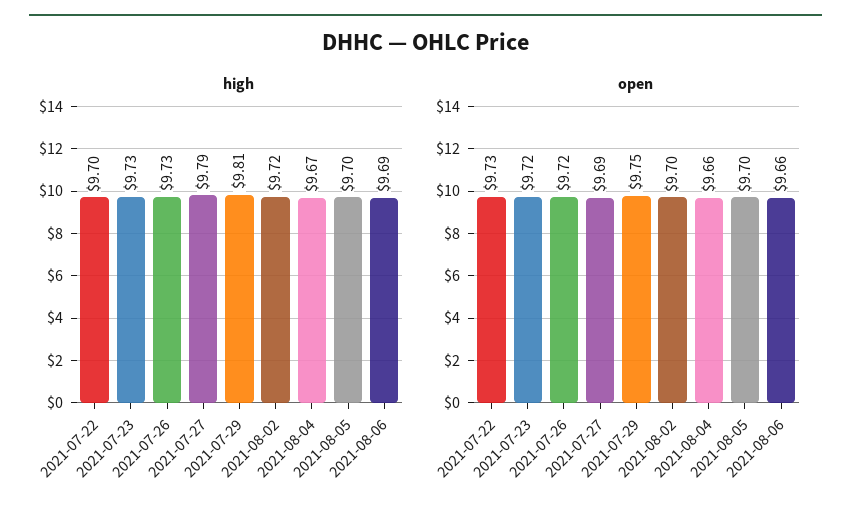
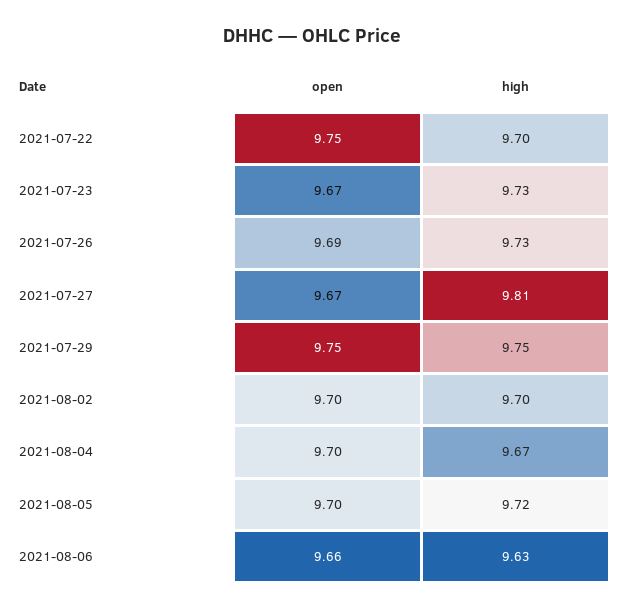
high, 2021-07-27: 9.79 -> 9.81
high, 2021-07-29: 9.81 -> 9.75
high, 2021-08-02: 9.72 -> 9.7
high, 2021-08-05: 9.7 -> 9.72
high, 2021-08-06: 9.69 -> 9.63
open, 2021-07-22: 9.73 -> 9.75
open, 2021-07-23: 9.72 -> 9.67
open, 2021-07-26: 9.72 -> 9.69
open, 2021-07-27: 9.69 -> 9.67
open, 2021-08-04: 9.66 -> 9.7

